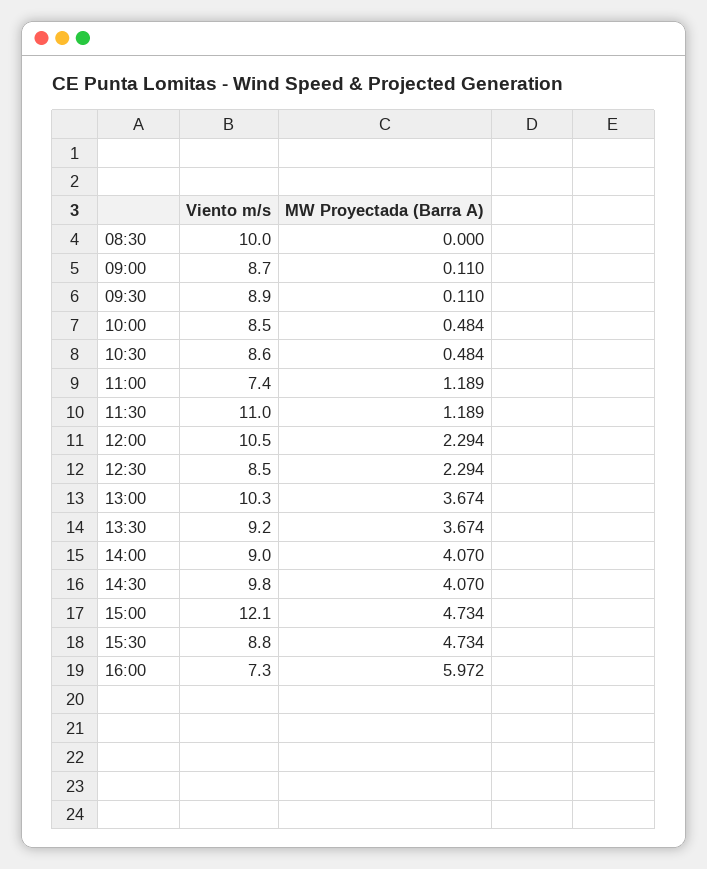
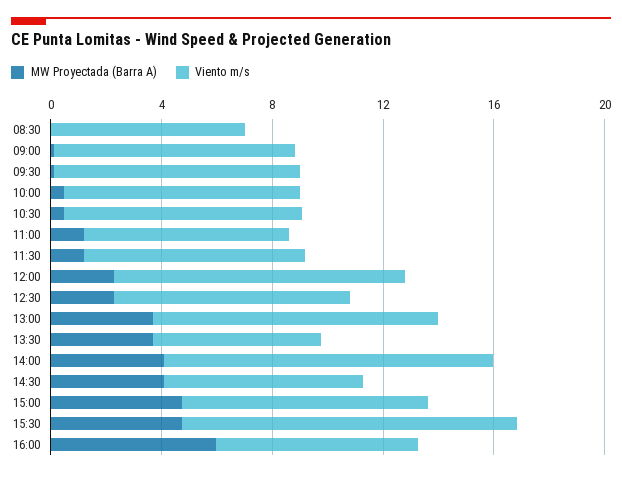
Viento m/s, 08:30: 10 -> 7
Viento m/s, 11:30: 11 -> 8
Viento m/s, 13:30: 9.2 -> 6
Viento m/s, 14:00: 9 -> 12
Viento m/s, 14:30: 9.8 -> 7
Viento m/s, 15:00: 12.1 -> 9
Viento m/s, 15:30: 8.8 -> 12

